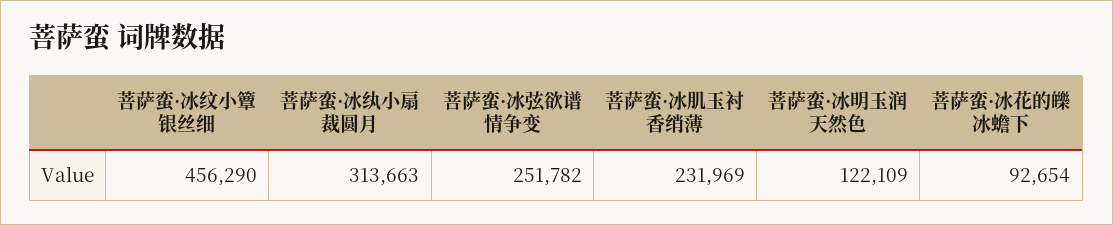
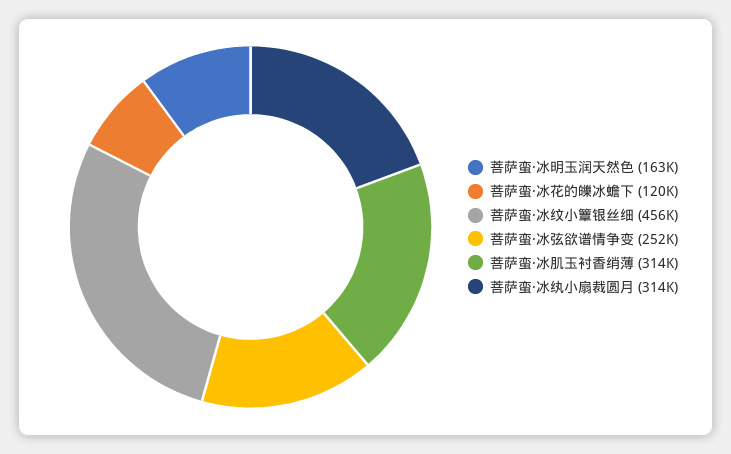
菩萨蛮·冰肌玉衬香绡薄: 231969 -> 314000
菩萨蛮·冰明玉润天然色: 122109 -> 163000
菩萨蛮·冰花的皪冰蟾下: 92654 -> 120000

